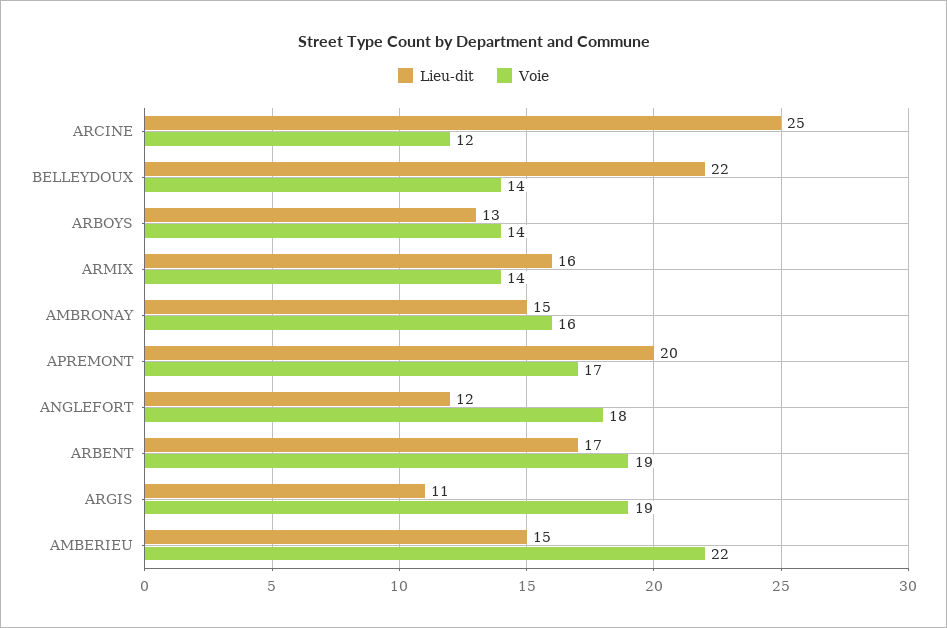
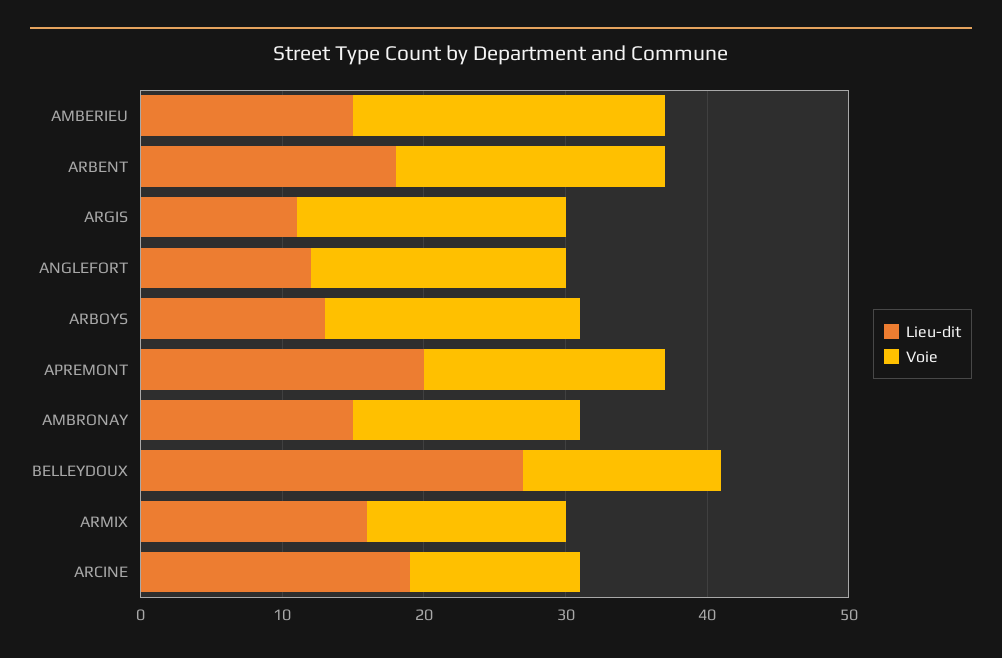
Lieu-dit, ARCINE: 25 -> 19
Lieu-dit, BELLEYDOUX: 22 -> 27
Voie, ARBOYS: 14 -> 18
Lieu-dit, ARBENT: 17 -> 18

